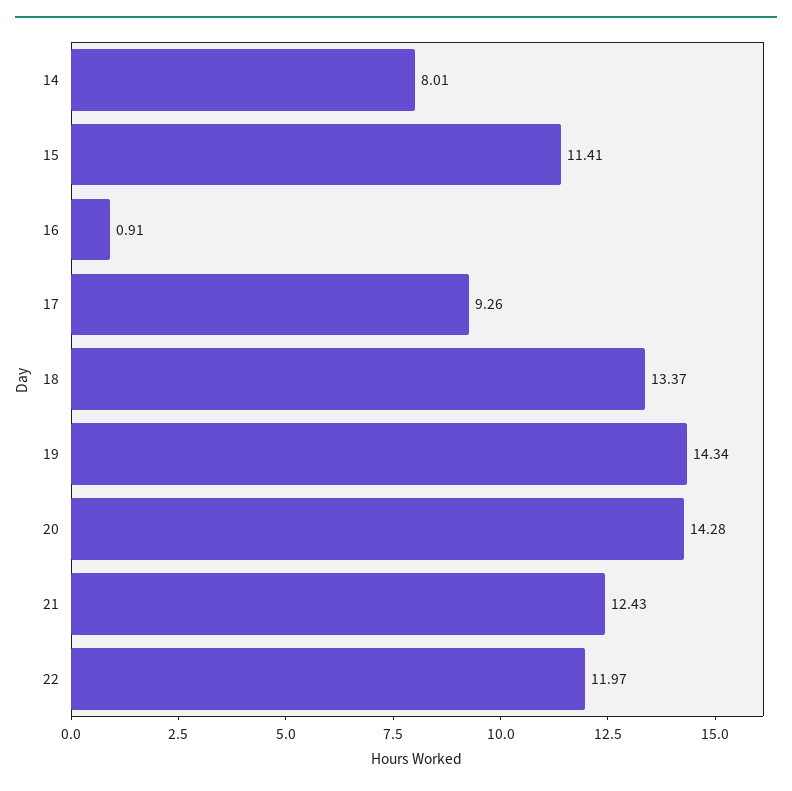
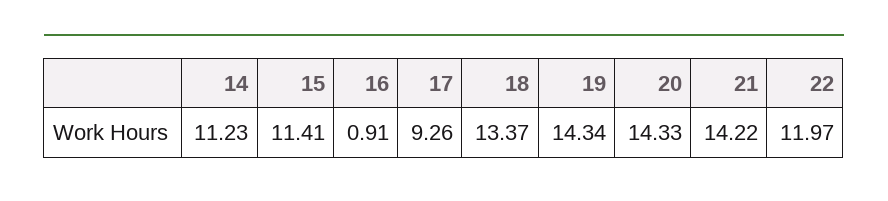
14: 8.01 -> 11.23
20: 14.28 -> 14.33
21: 12.43 -> 14.22

